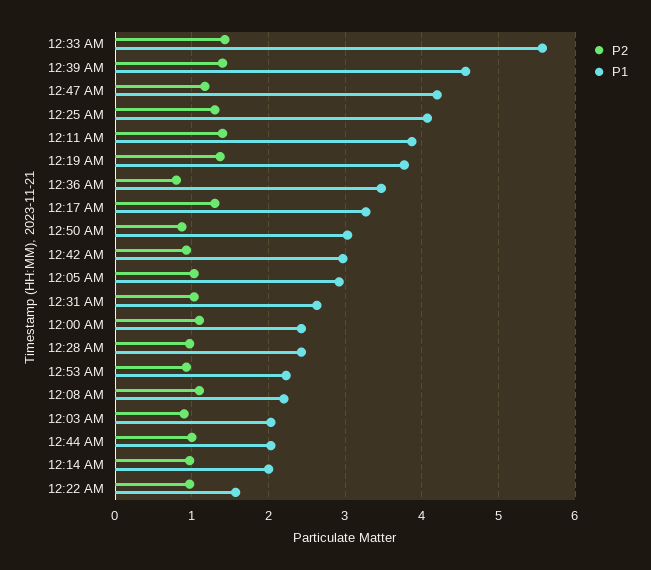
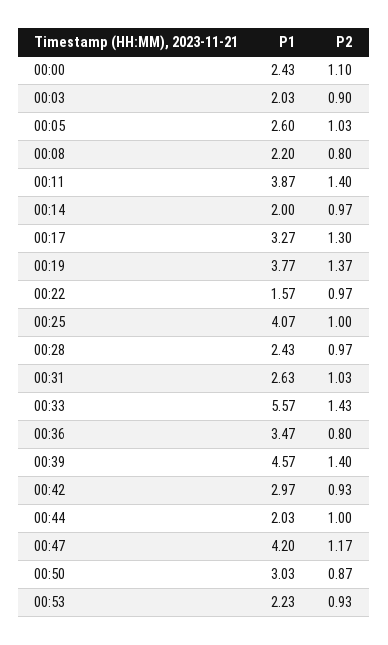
P2, 12:25 AM: 1.3 -> 1
P1, 12:05 AM: 2.9 -> 2.6
P2, 12:08 AM: 1.1 -> 0.8

